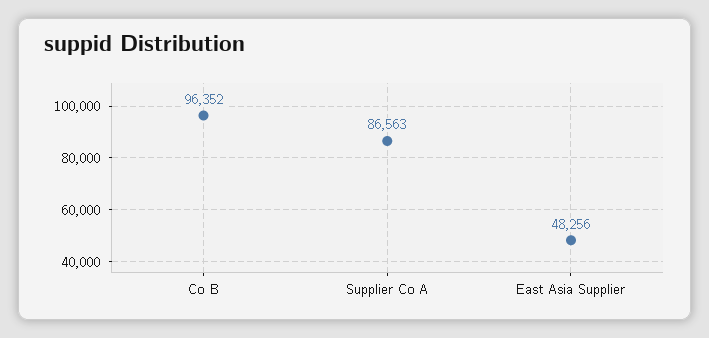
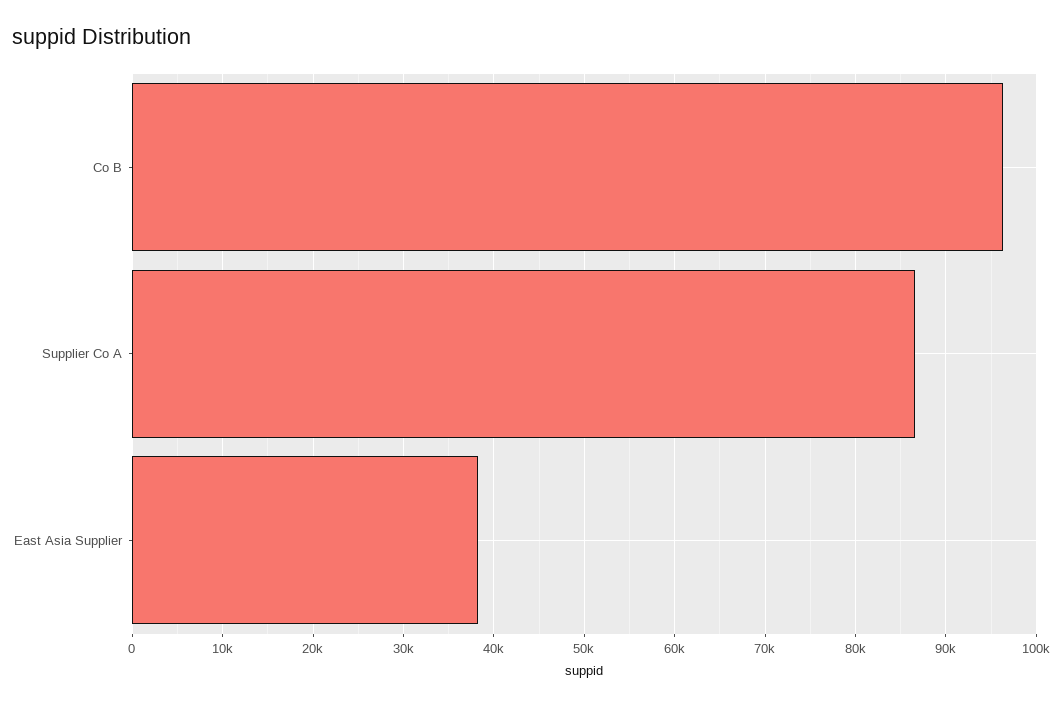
East Asia Supplier: 48256 -> 38000

